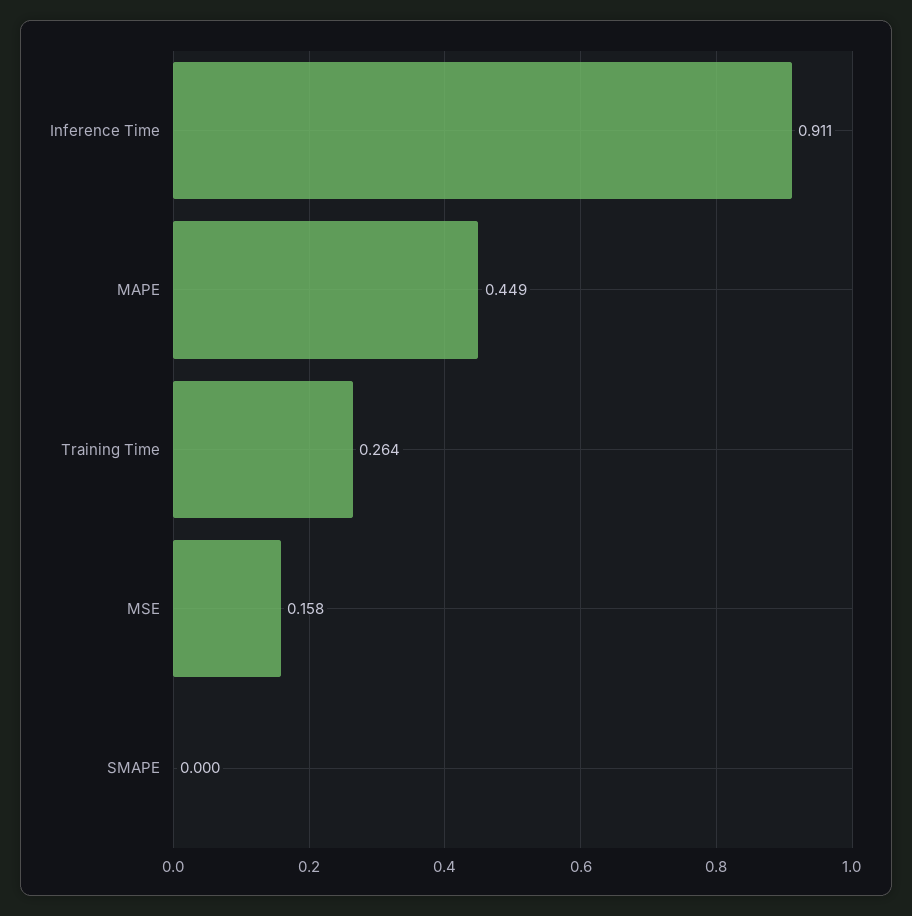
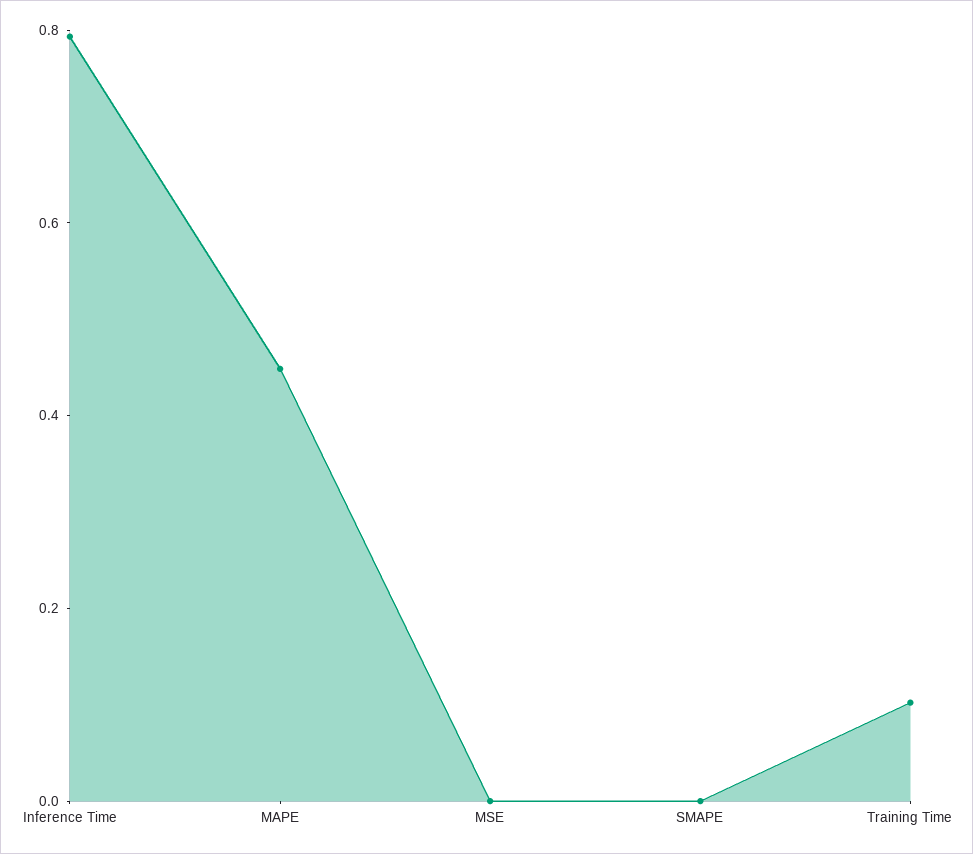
Inference Time: 0.911 -> 0.8
Training Time: 0.264 -> 0.1
MSE: 0.158 -> 0

